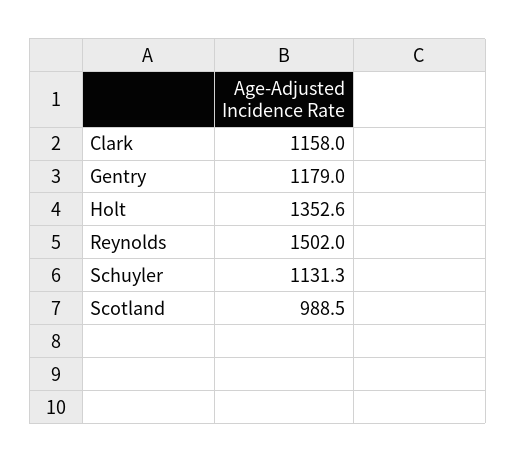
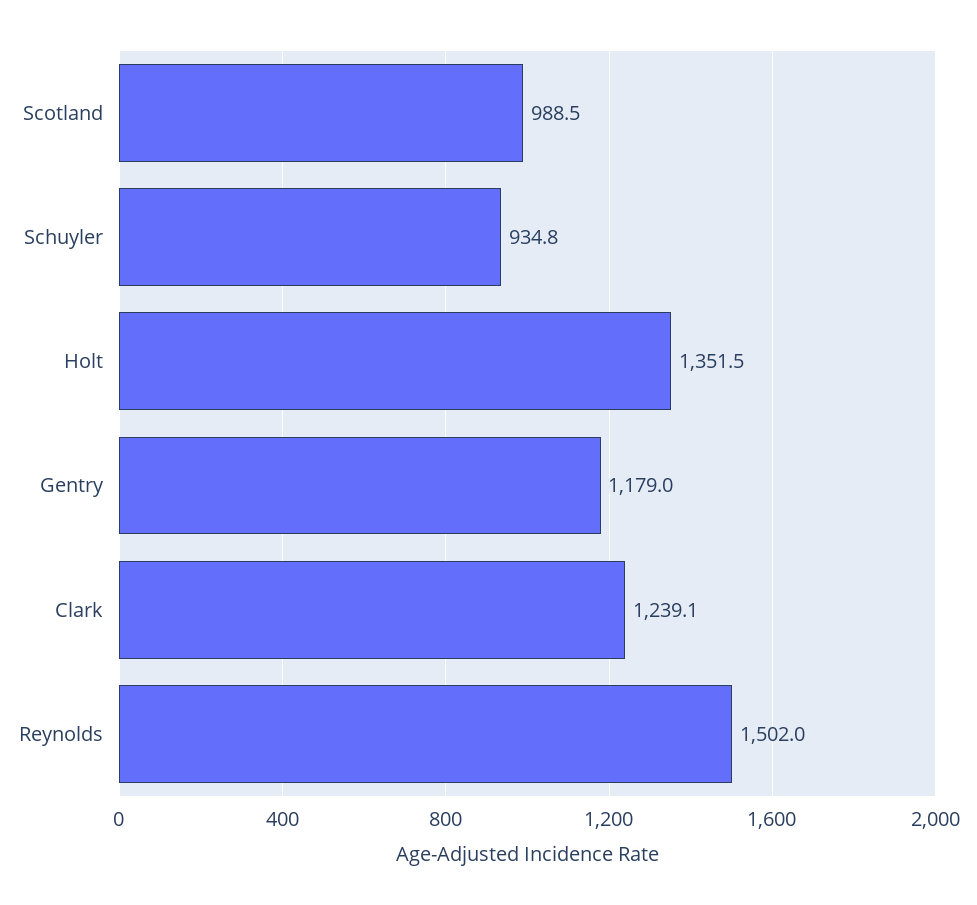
Clark: 1158 -> 1239.1
Holt: 1352.6 -> 1351.5
Schuyler: 1131.3 -> 934.8

